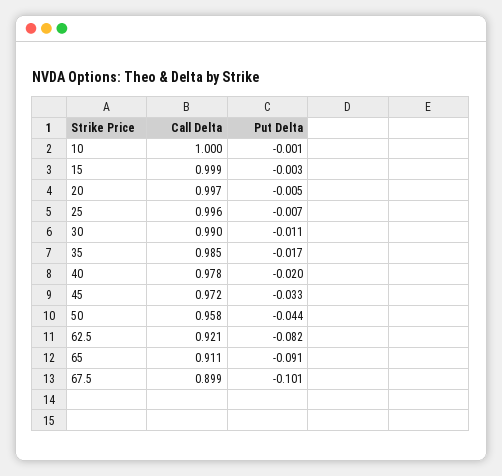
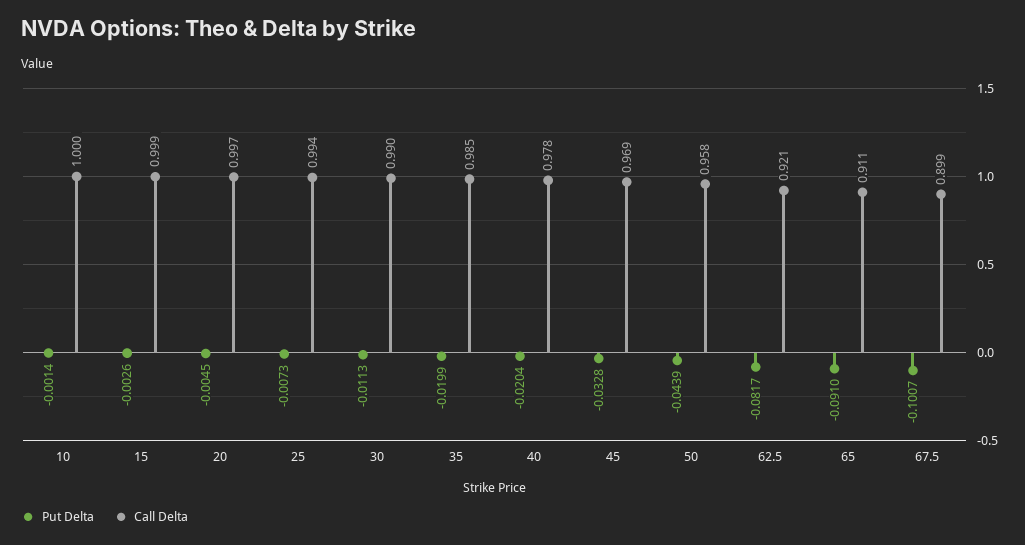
Call Delta, 25: 0.996 -> 0.994
Put Delta, 35: -0.017 -> -0.0199
Call Delta, 45: 0.972 -> 0.969

